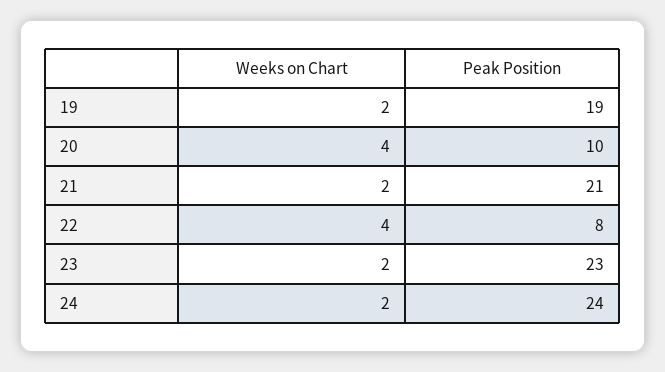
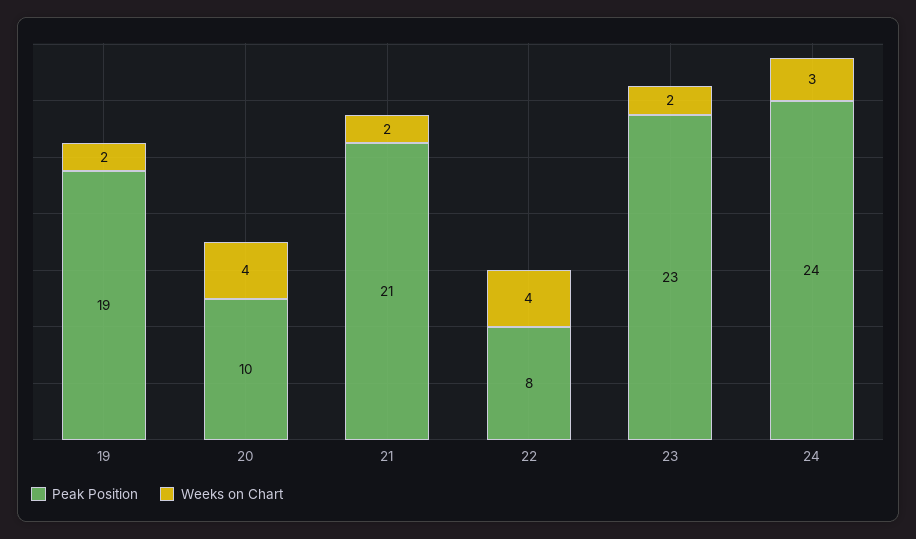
Weeks on Chart, 24: 2 -> 3

